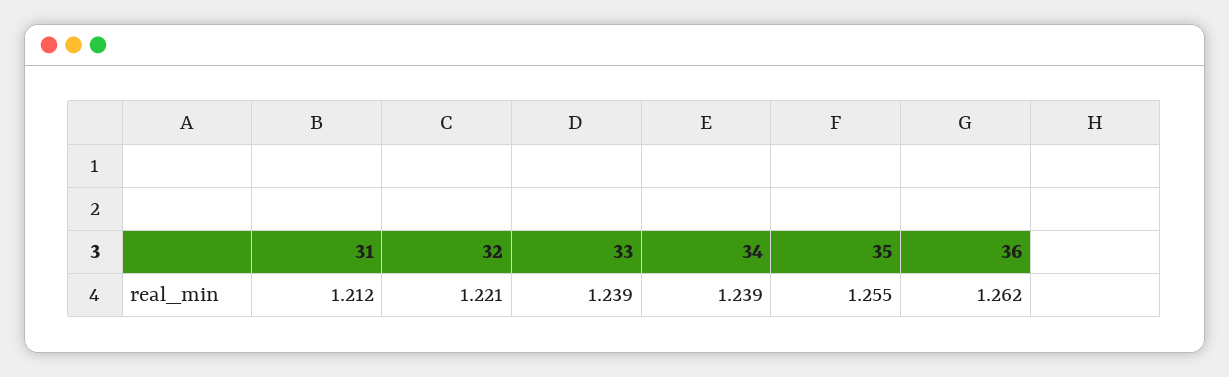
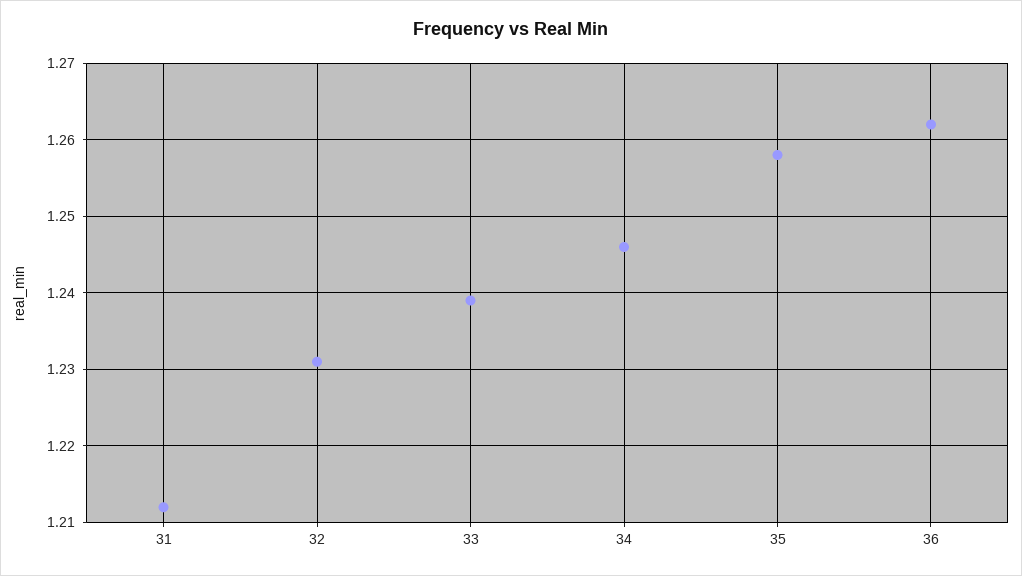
32: 1.221 -> 1.231
34: 1.239 -> 1.246
35: 1.255 -> 1.258

